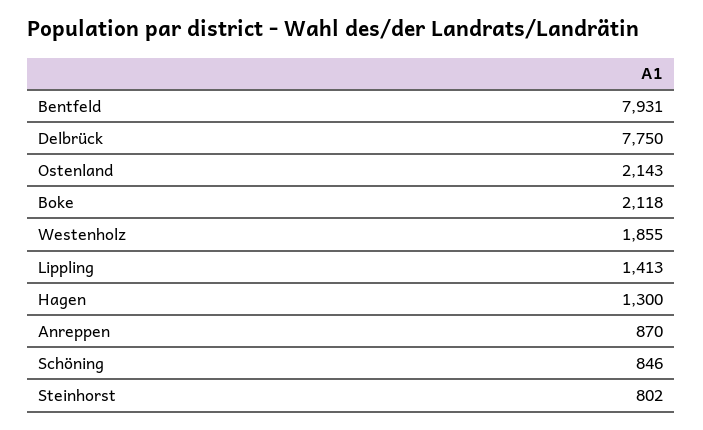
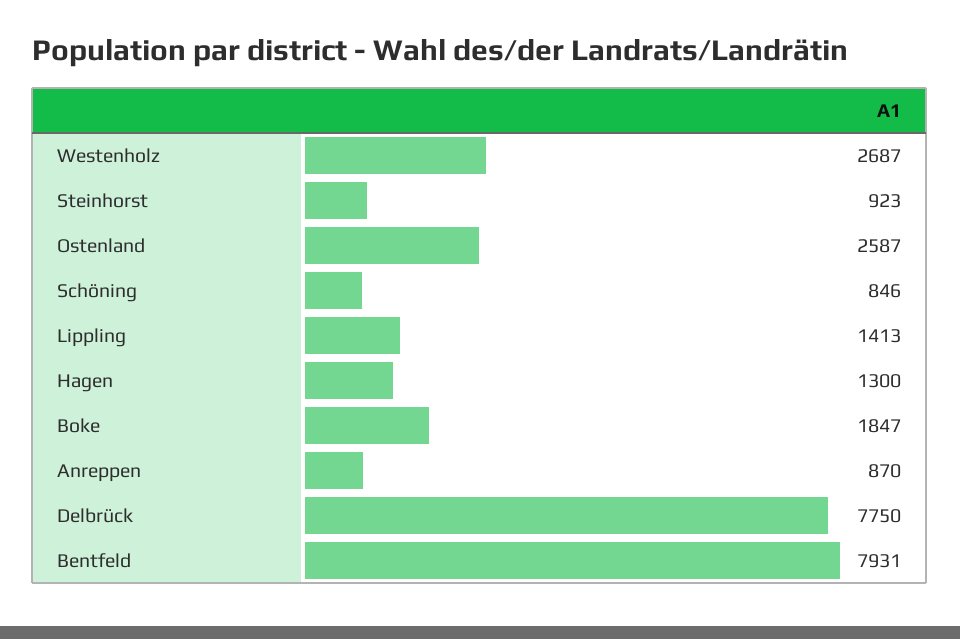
Ostenland: 2143 -> 2587
Boke: 2118 -> 1847
Westenholz: 1855 -> 2687
Steinhorst: 802 -> 923

